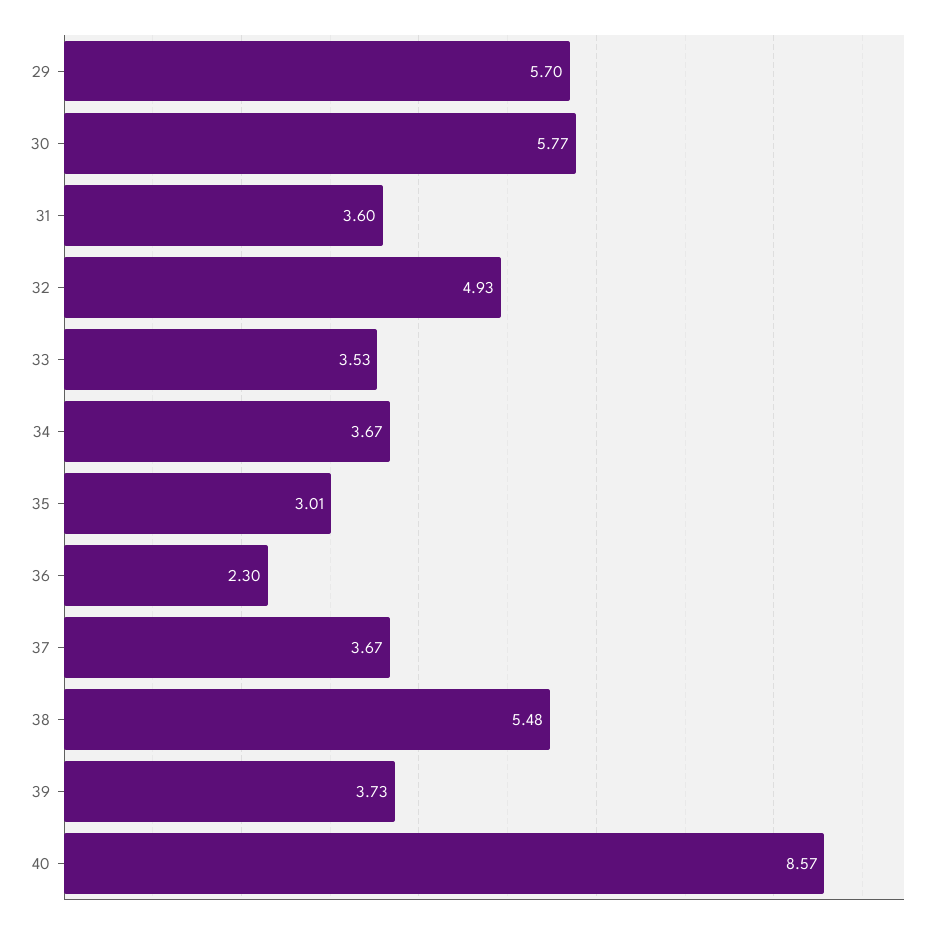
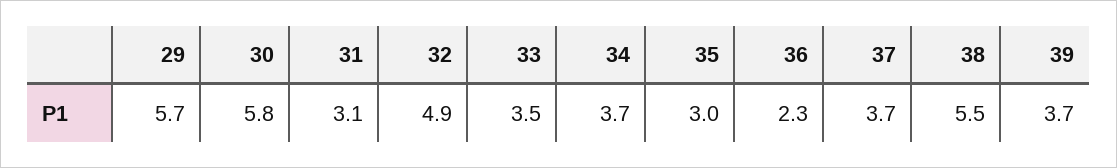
31: 3.6 -> 3.1
40: 8.57 -> none

